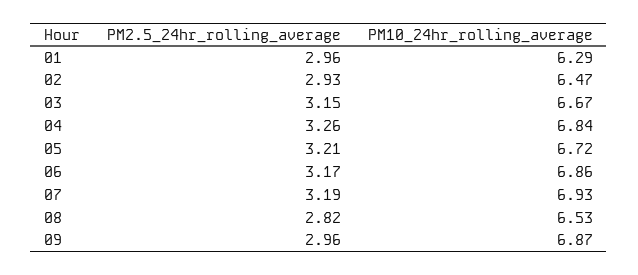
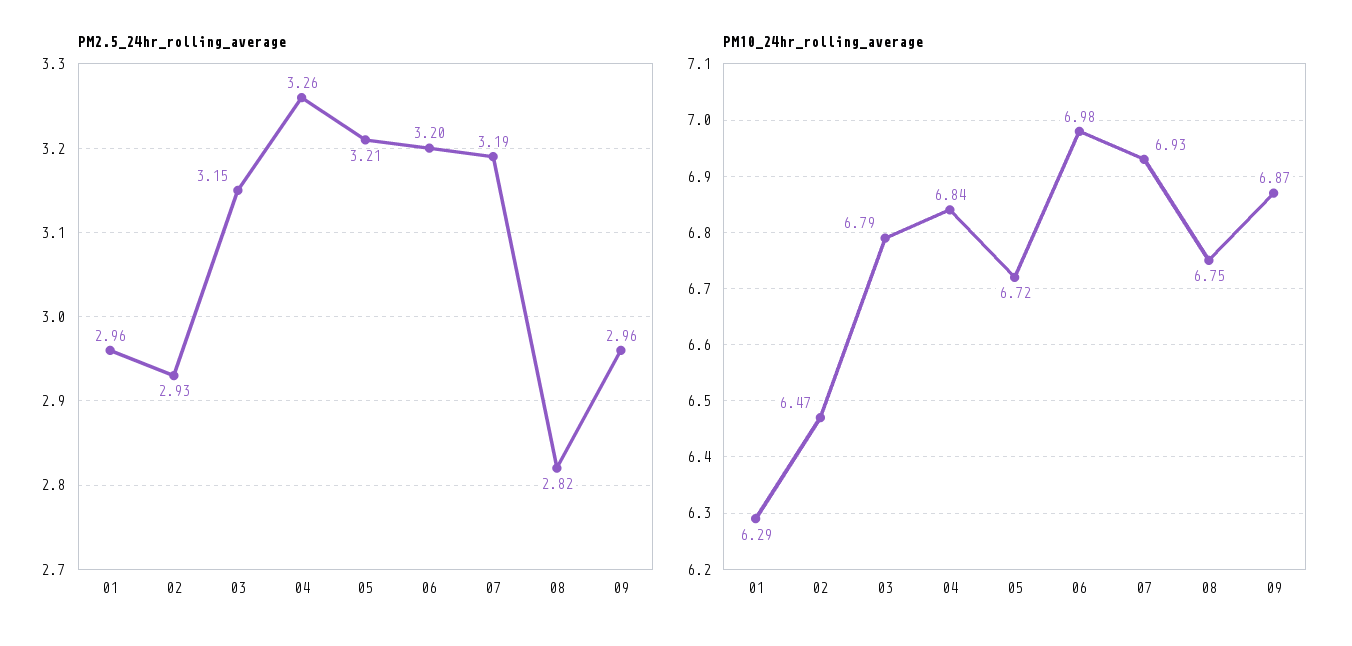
PM10_24hr_rolling_average, 03: 6.67 -> 6.79
PM2.5_24hr_rolling_average, 06: 3.17 -> 3.2
PM10_24hr_rolling_average, 06: 6.86 -> 6.98
PM10_24hr_rolling_average, 08: 6.53 -> 6.75

